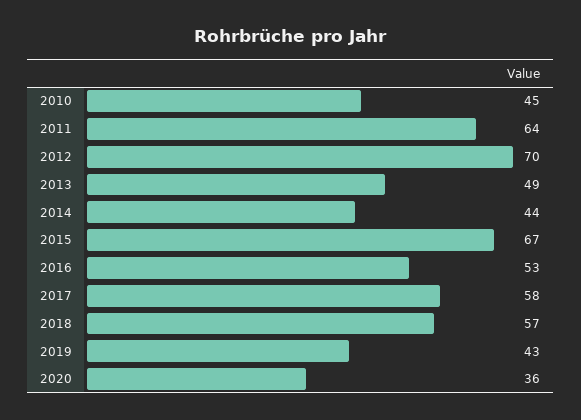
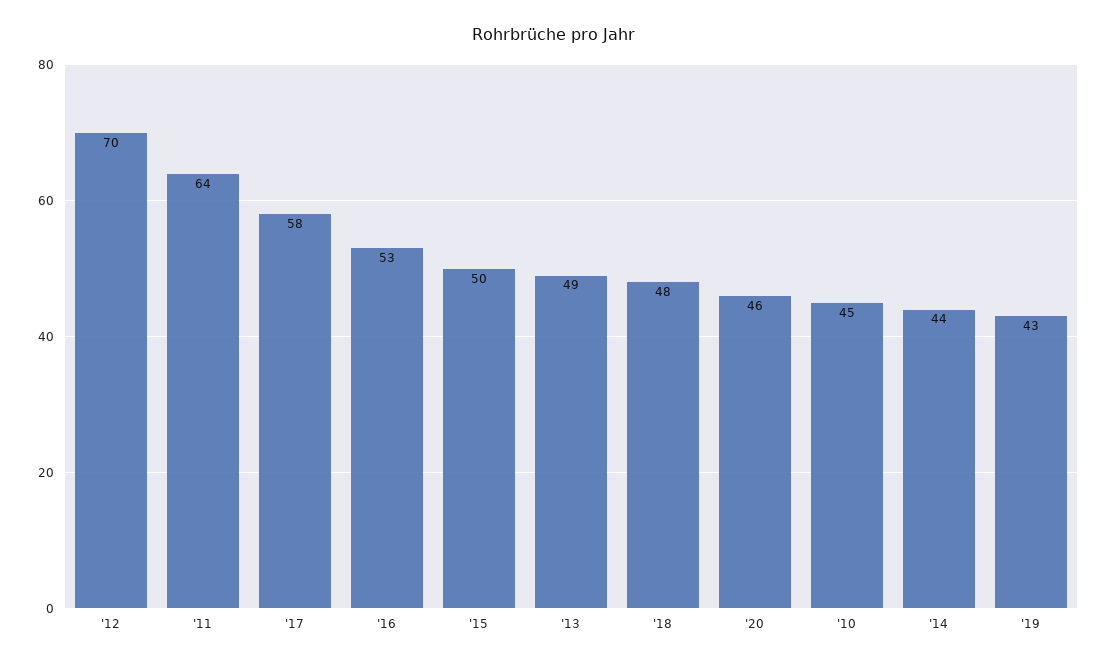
2015: 67 -> 50
2018: 57 -> 48
2020: 36 -> 46

